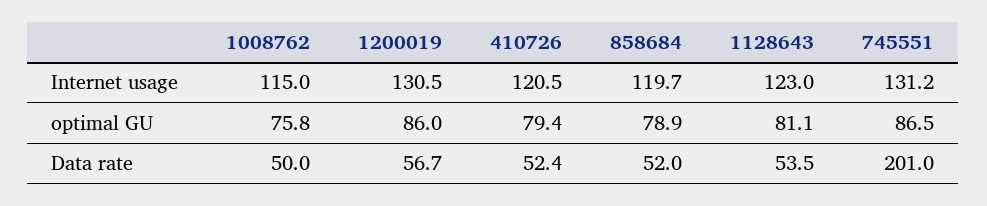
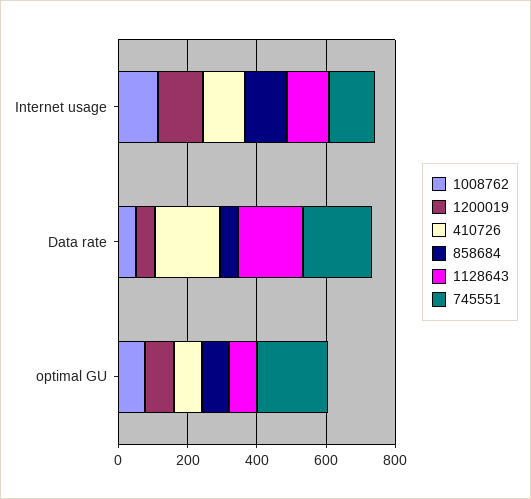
745551, optimal GU: 86.5 -> 200
410726, Data rate: 52.4 -> 200
1128643, Data rate: 53.5 -> 200

